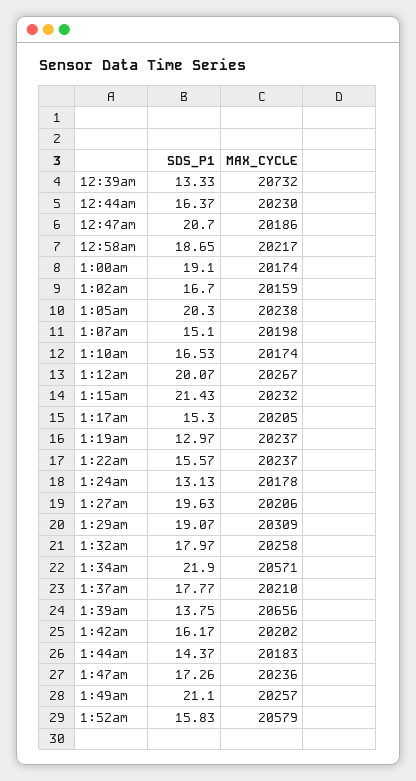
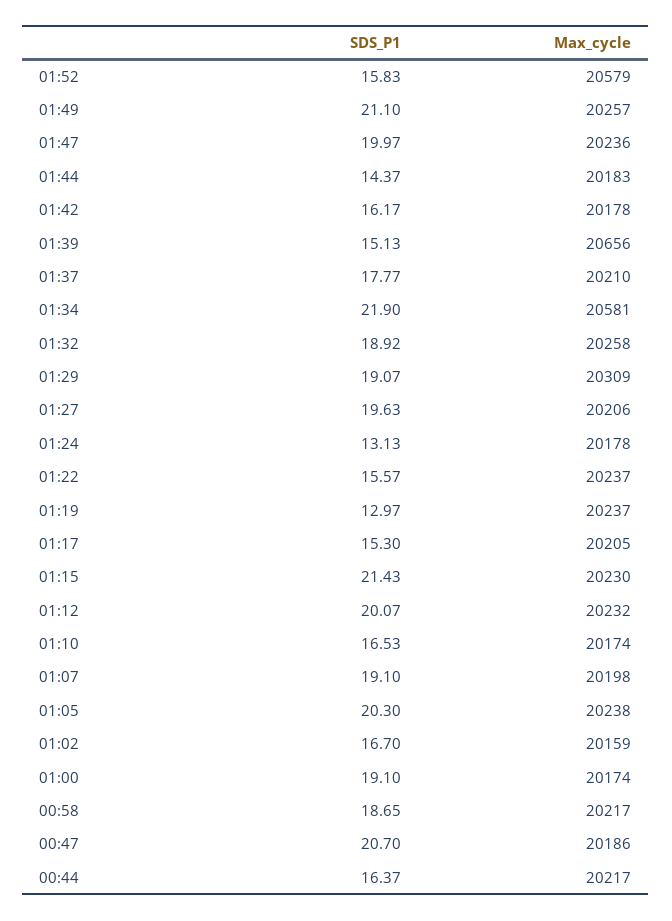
SDS_P1, 12:39am: 13.33 -> none
MAX_CYCLE, 12:39am: 20732 -> none
MAX_CYCLE, 12:44am: 20230 -> 20217
SDS_P1, 1:07am: 15.1 -> 19.1
MAX_CYCLE, 1:12am: 20267 -> 20232
MAX_CYCLE, 1:15am: 20232 -> 20230
SDS_P1, 1:32am: 17.97 -> 18.92
MAX_CYCLE, 1:34am: 20571 -> 20581
SDS_P1, 1:39am: 13.75 -> 15.13
MAX_CYCLE, 1:42am: 20202 -> 20178
SDS_P1, 1:47am: 17.26 -> 19.97

